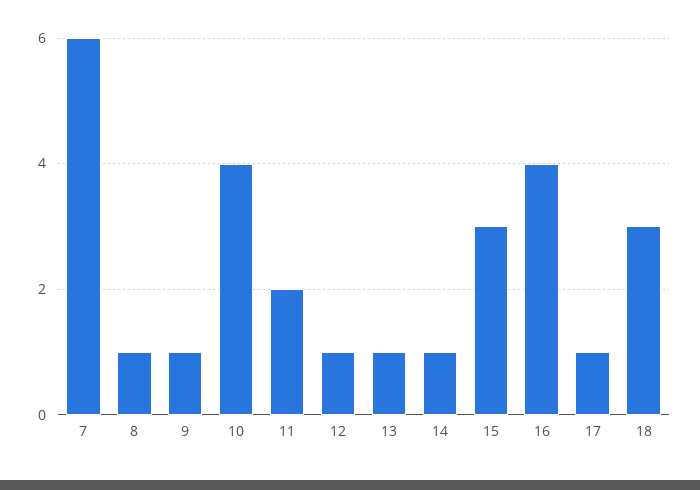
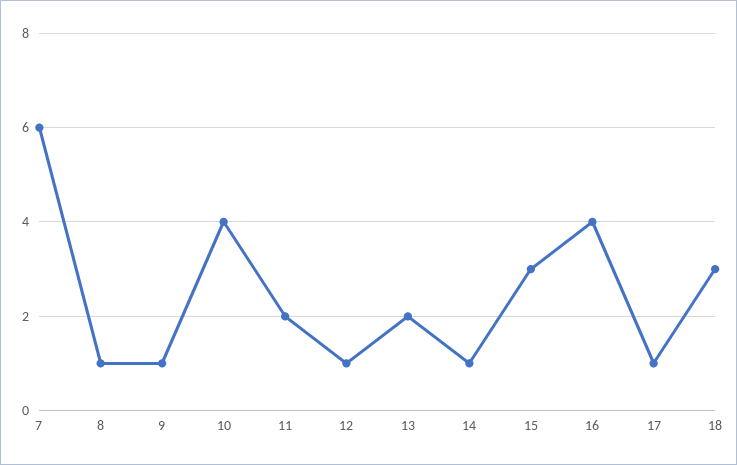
13: 1 -> 2

